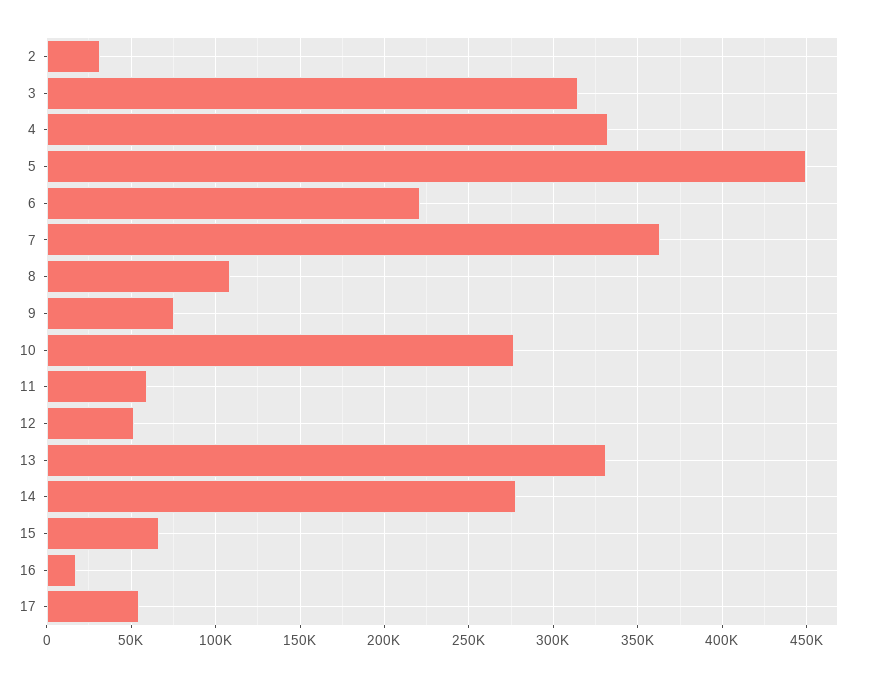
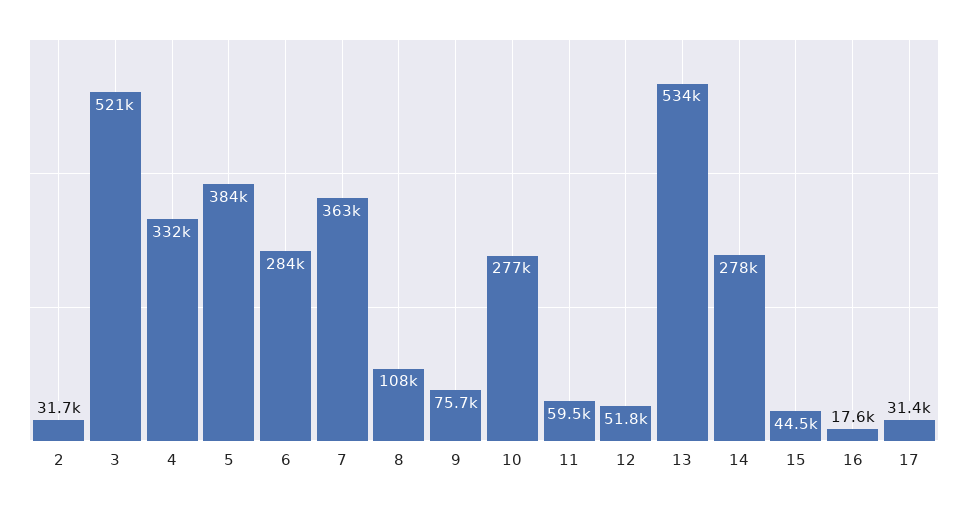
3: 315000 -> 521000
5: 450000 -> 384000
6: 220000 -> 284000
13: 330000 -> 534000
15: 65000 -> 44500
17: 55000 -> 31400

